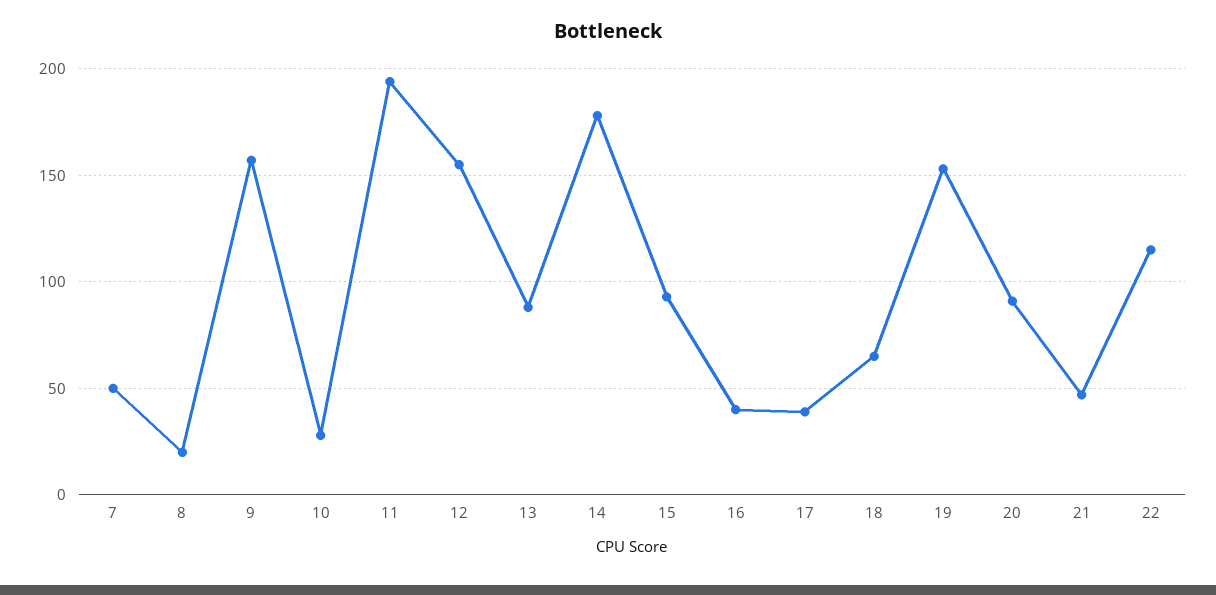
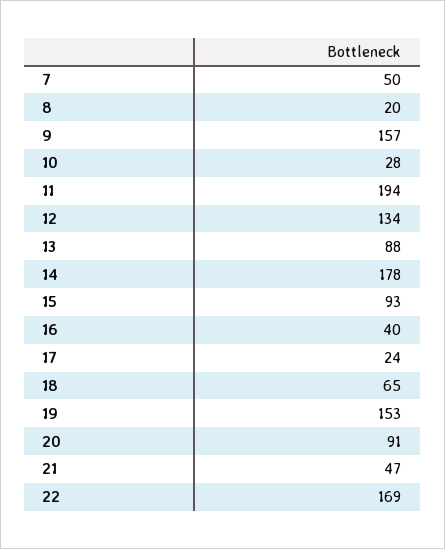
12: 155 -> 134
17: 40 -> 24
22: 115 -> 169

